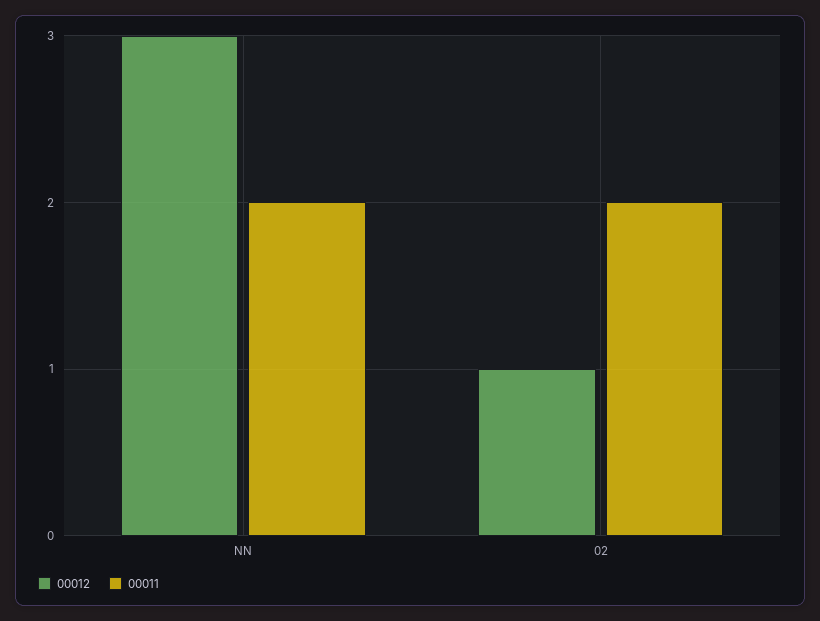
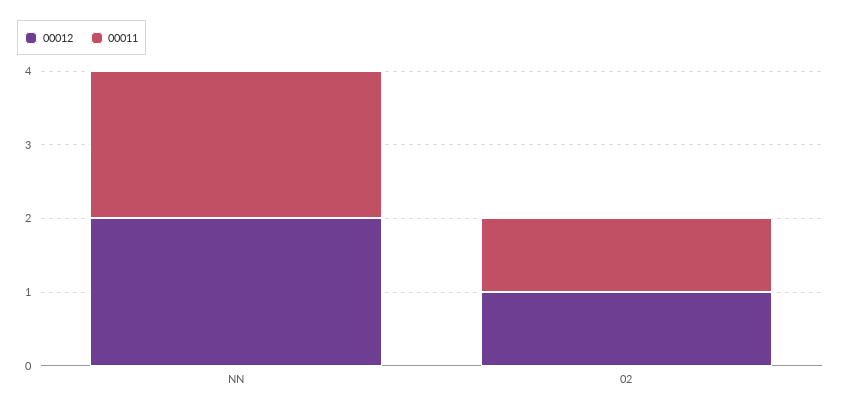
00012, NN: 3 -> 2
00011, 02: 2 -> 1

